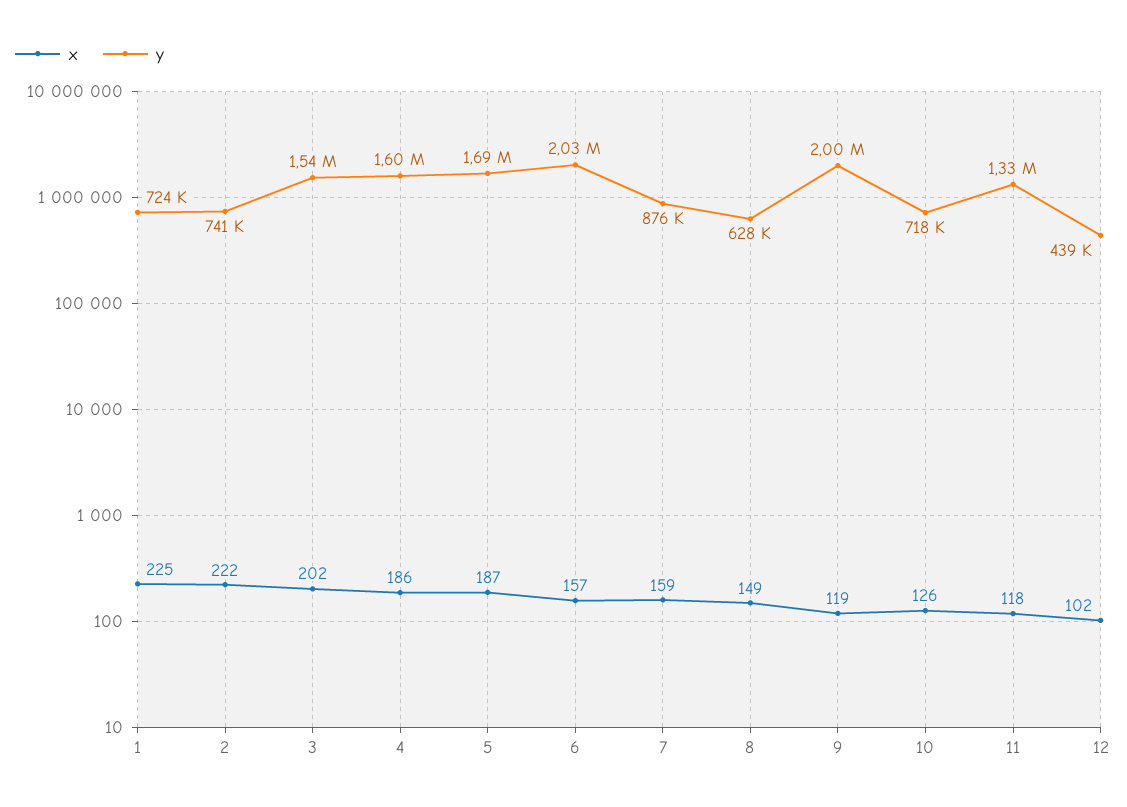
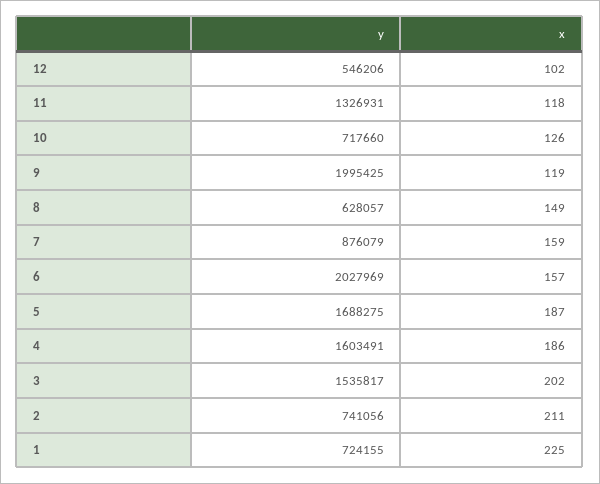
x, 2: 222 -> 211
y, 12: 439000 -> 546206

